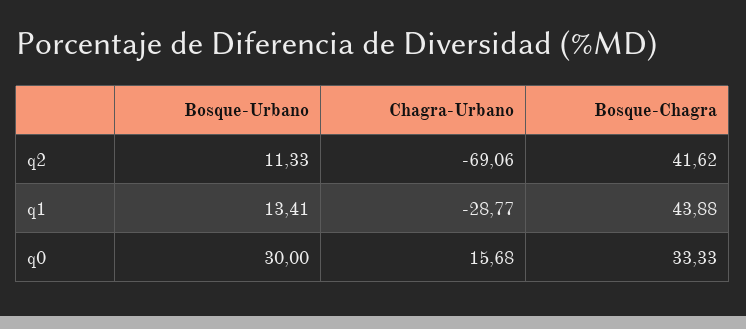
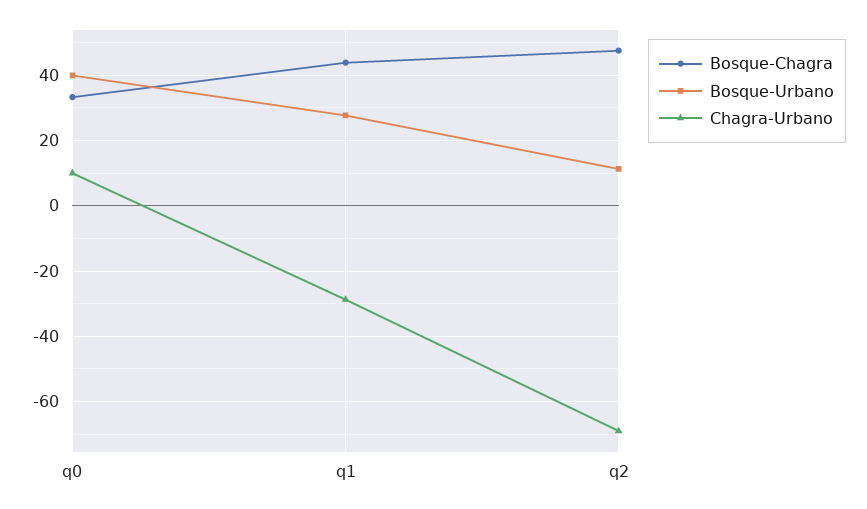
Bosque-Chagra, q2: 41.62 -> 48
Bosque-Urbano, q1: 13.41 -> 28
Bosque-Urbano, q0: 30 -> 40
Chagra-Urbano, q0: 15.68 -> 10

